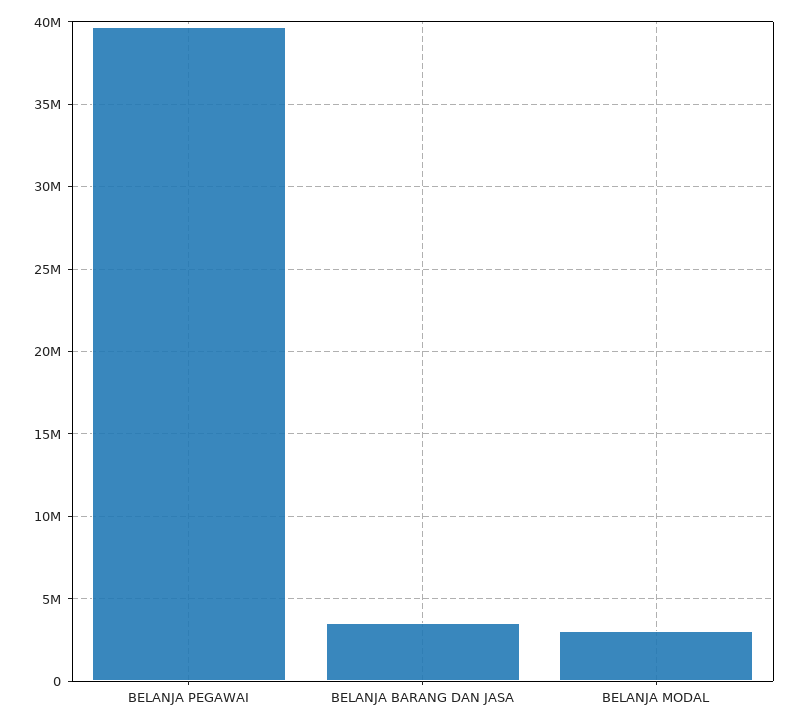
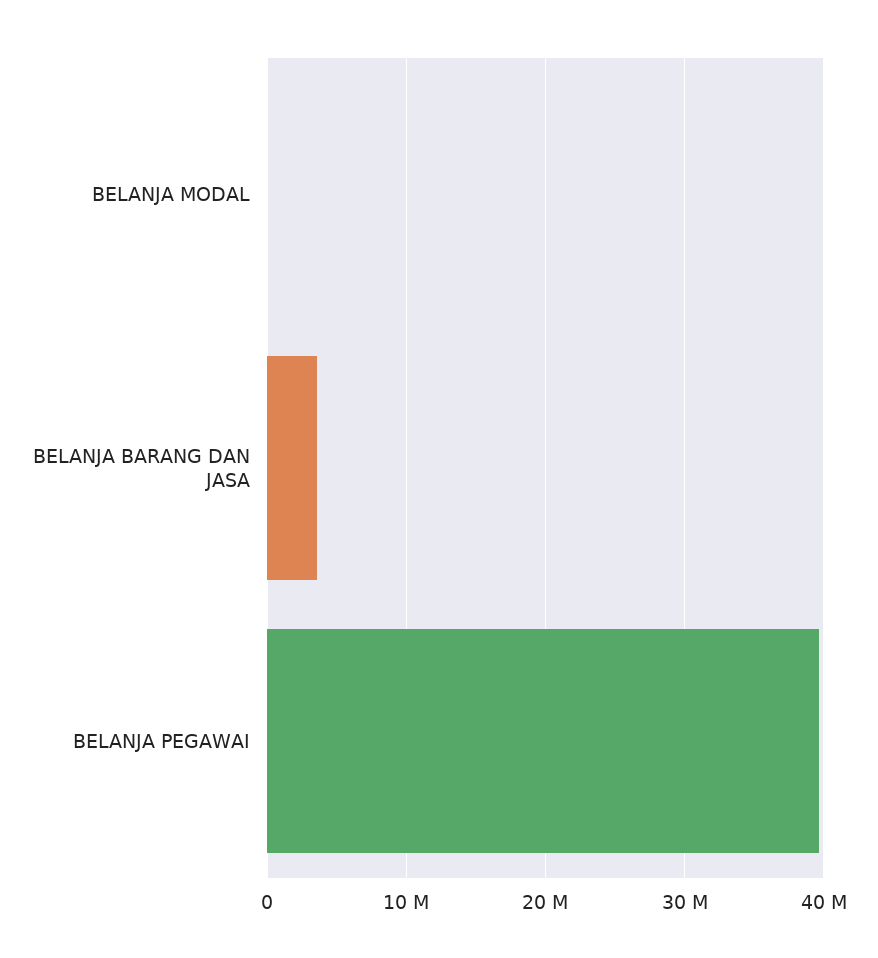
BELANJA MODAL: 3000000 -> 0

